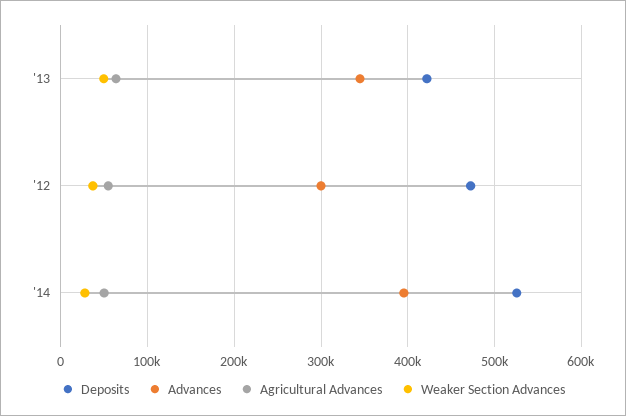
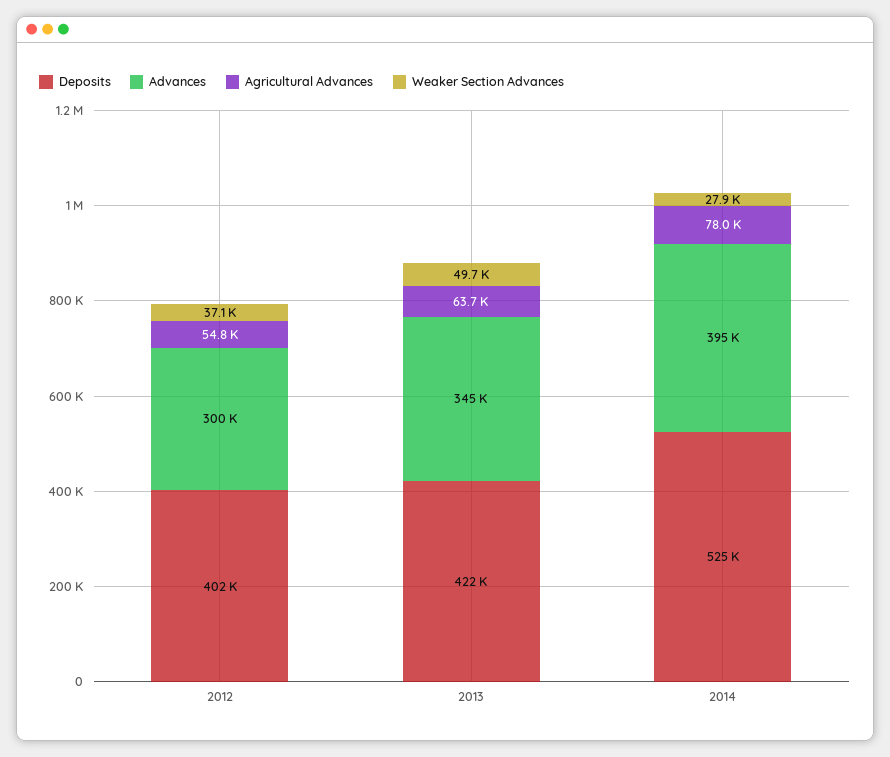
Deposits, '12: 470000 -> 402000
Agricultural Advances, '14: 50000 -> 78000

